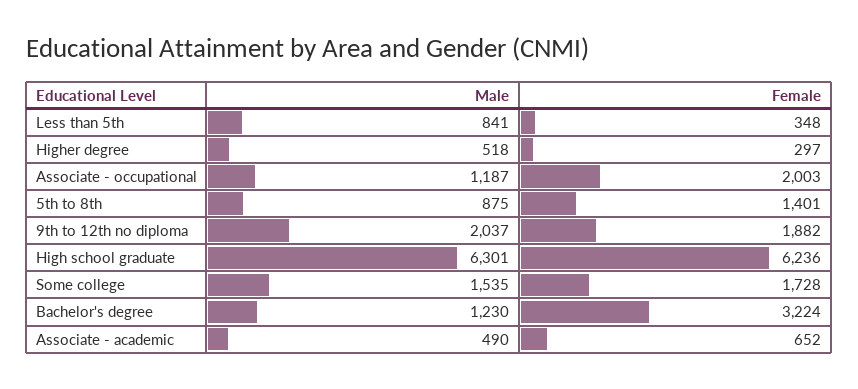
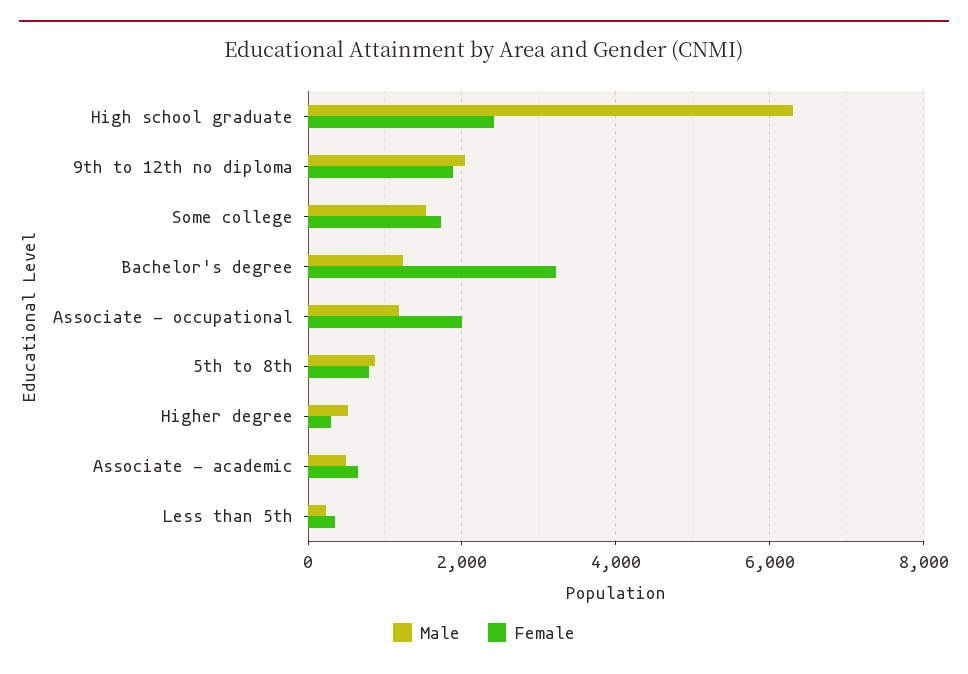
Male, Less than 5th: 841 -> 200
Female, 5th to 8th: 1401 -> 800
Female, High school graduate: 6236 -> 2400

